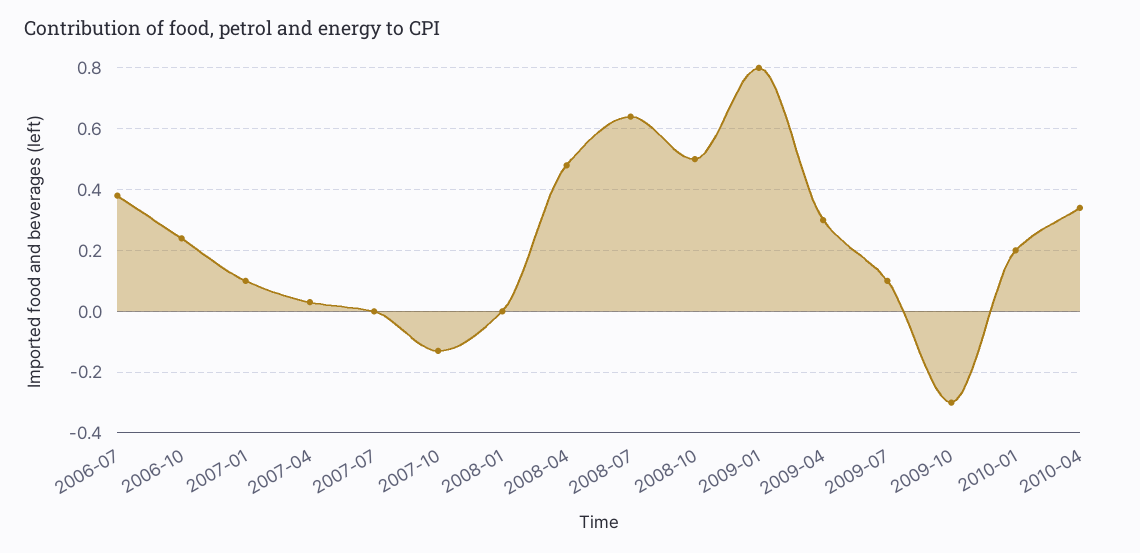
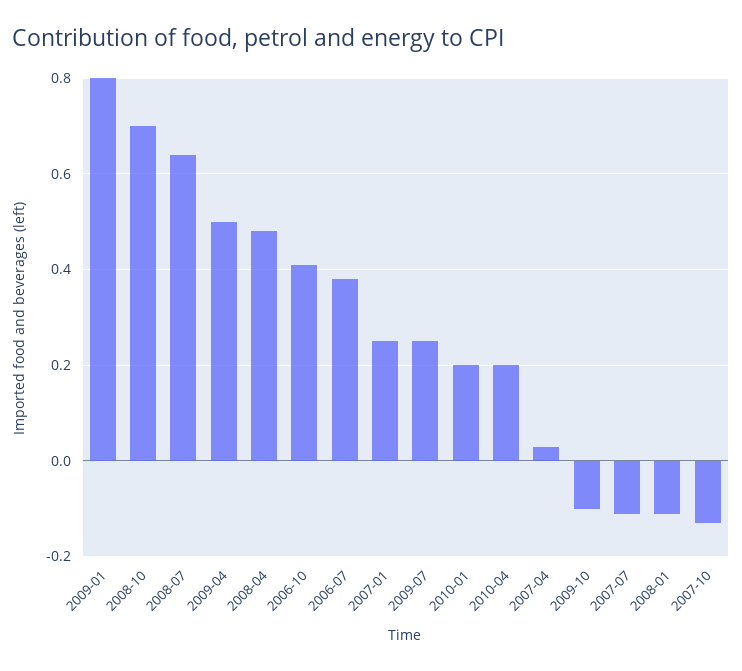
2006-10: 0.25 -> 0.4
2007-01: 0.1 -> 0.25
2007-07: 0 -> -0.1
2008-01: 0 -> -0.1
2008-10: 0.5 -> 0.7
2009-04: 0.3 -> 0.5
2009-07: 0.1 -> 0.25
2009-10: -0.3 -> -0.1
2010-04: 0.35 -> 0.2

